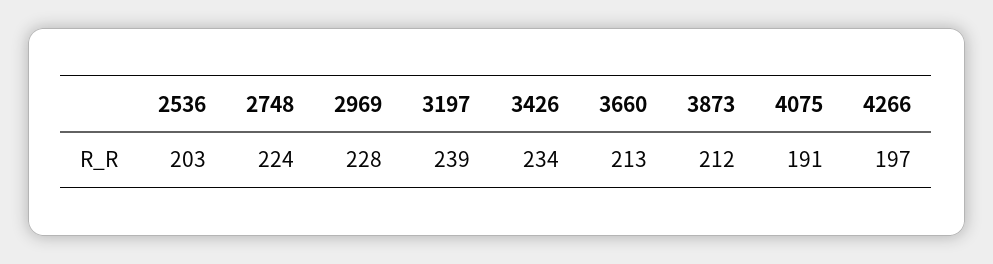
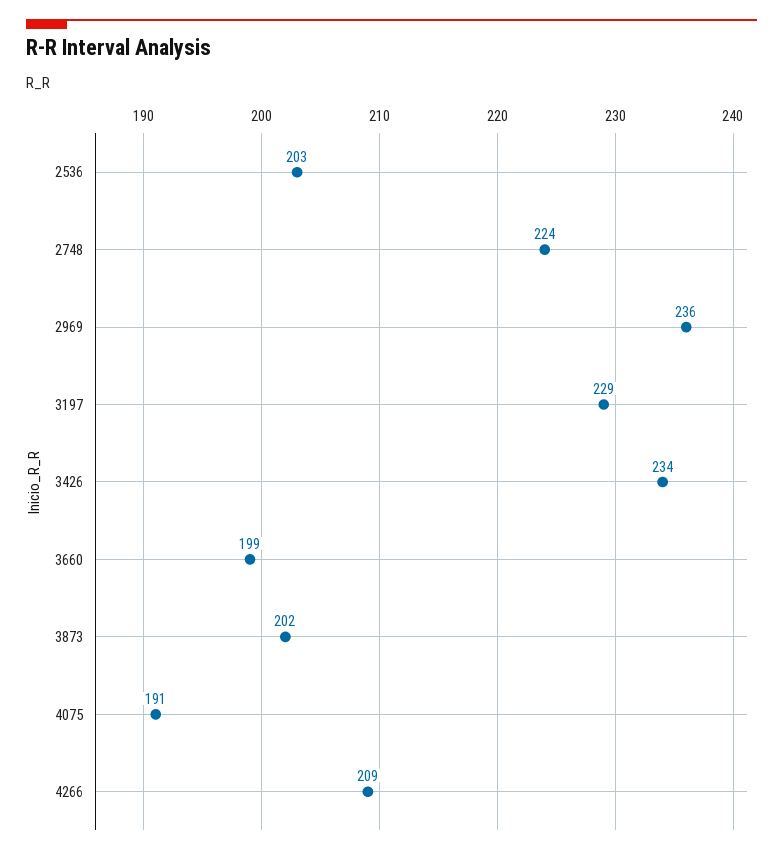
2969: 228 -> 236
3197: 239 -> 229
3660: 213 -> 199
3873: 212 -> 202
4266: 197 -> 209

